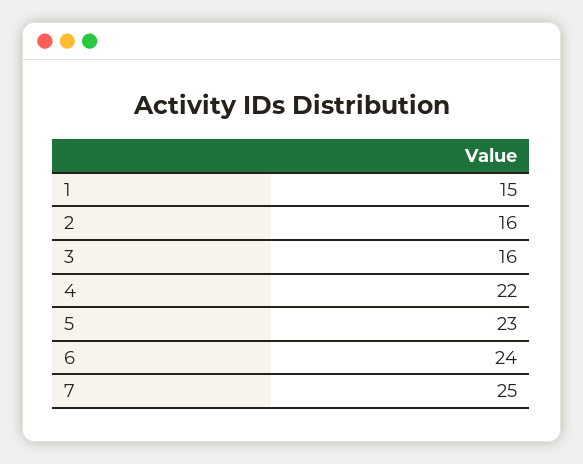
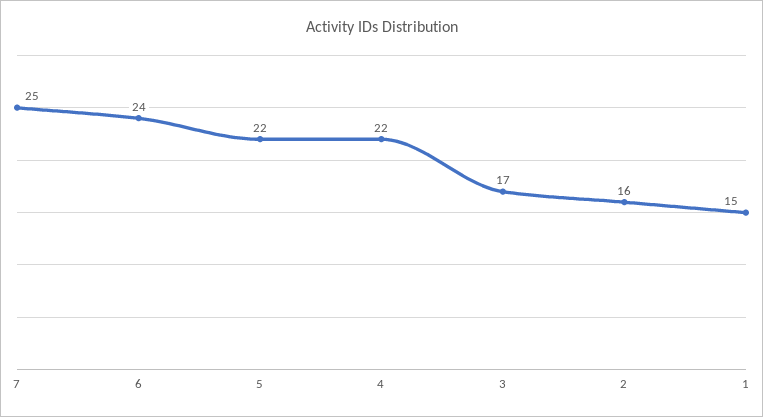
3: 16 -> 17
5: 23 -> 22

